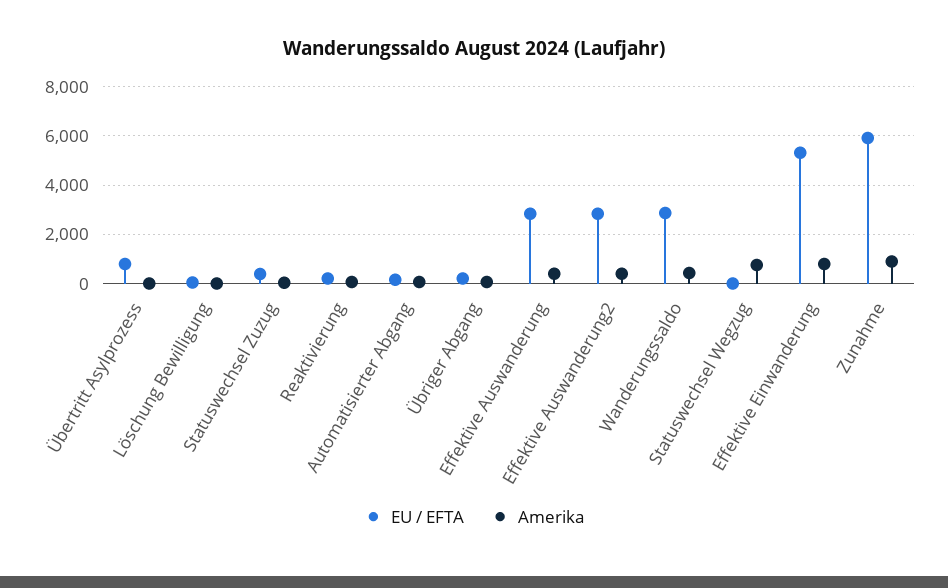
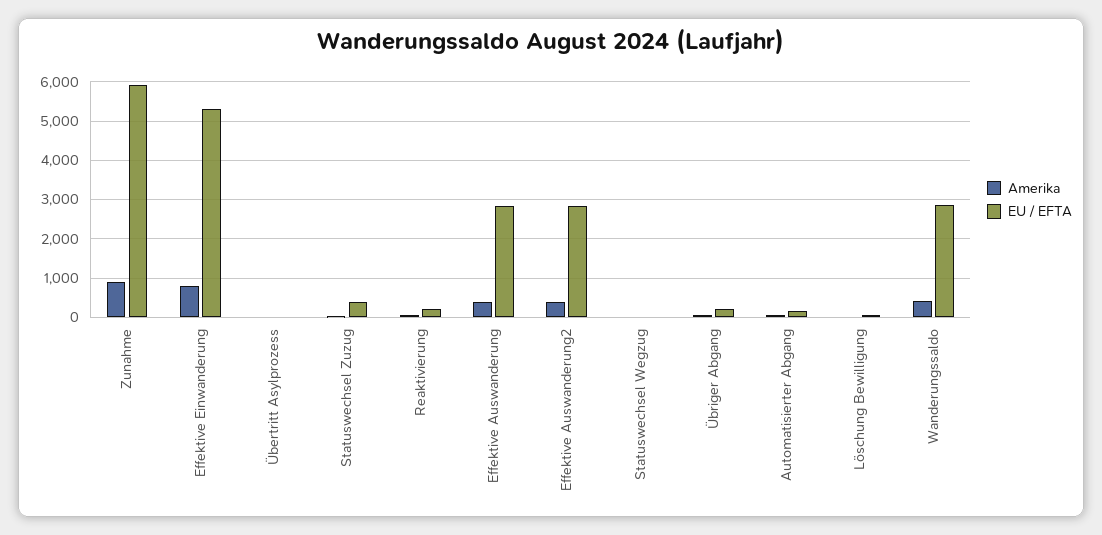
EU / EFTA, Übertritt Asylprozess: 750 -> 0
Amerika, Statuswechsel Wegzug: 750 -> 0

